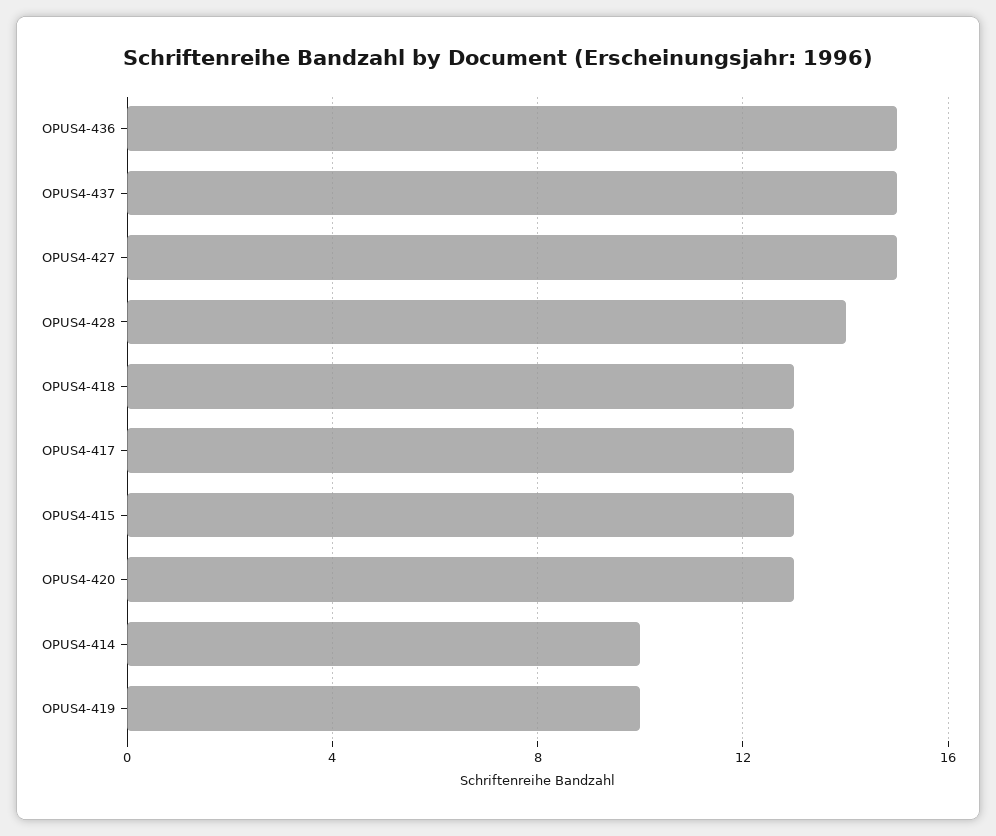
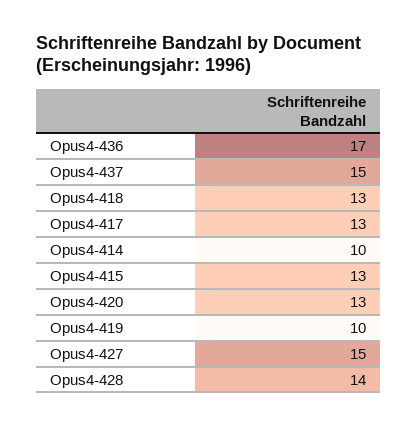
OPUS4-436: 15 -> 17

